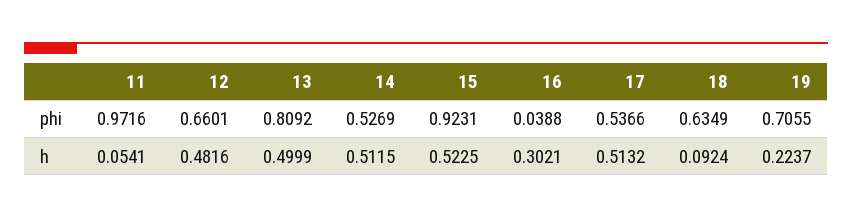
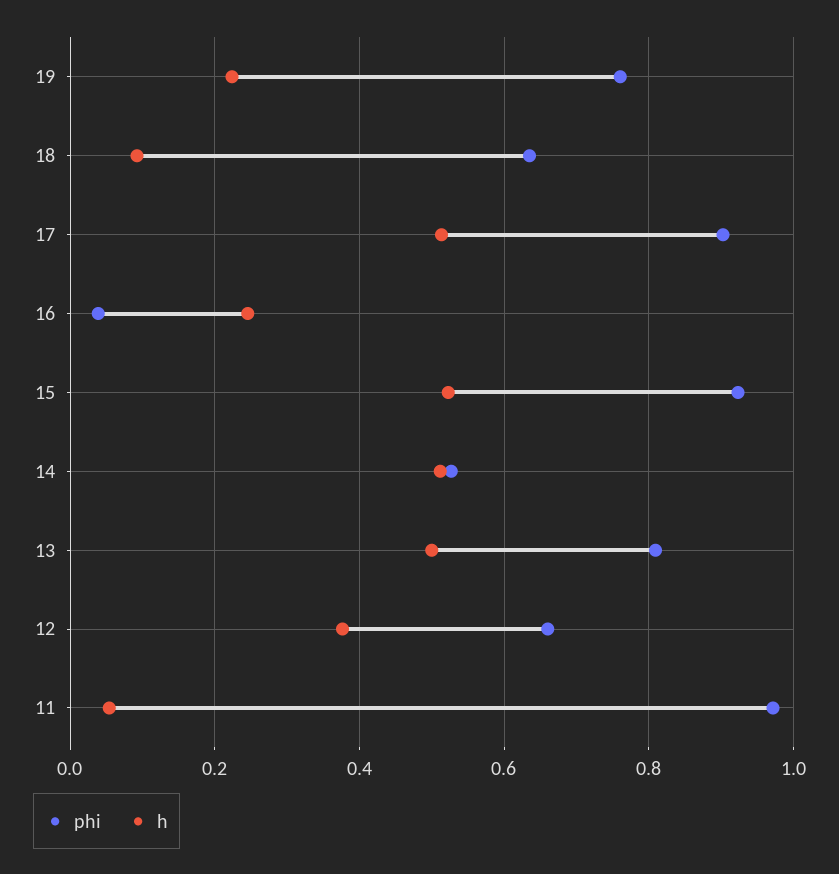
phi, 17: 0.5366 -> 0.9
phi, 19: 0.7055 -> 0.76
h, 12: 0.4816 -> 0.38
h, 16: 0.3021 -> 0.24

